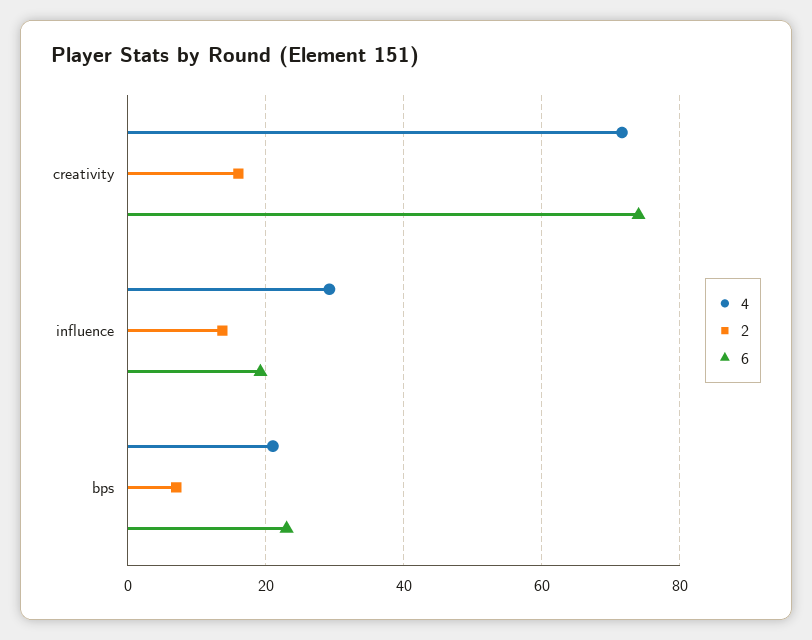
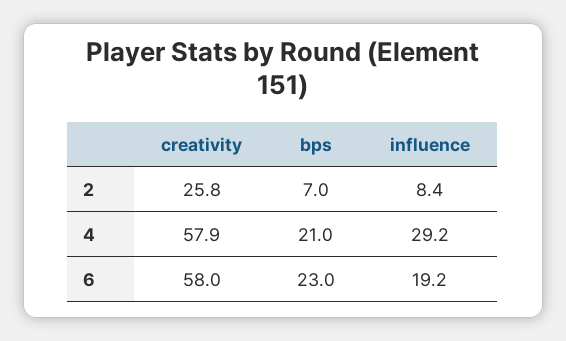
4, creativity: 72 -> 57.9
2, creativity: 16 -> 25.8
6, creativity: 74 -> 58
2, influence: 14 -> 8.4

